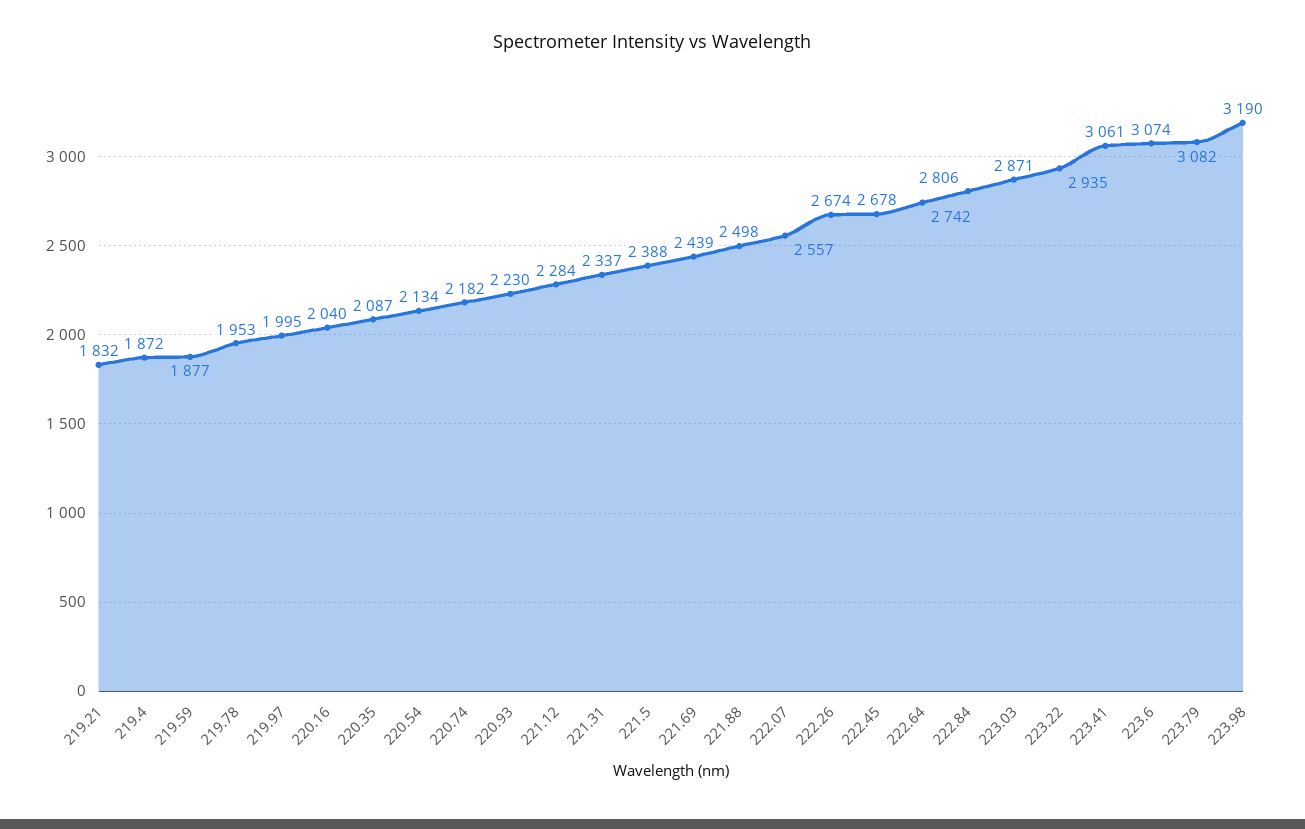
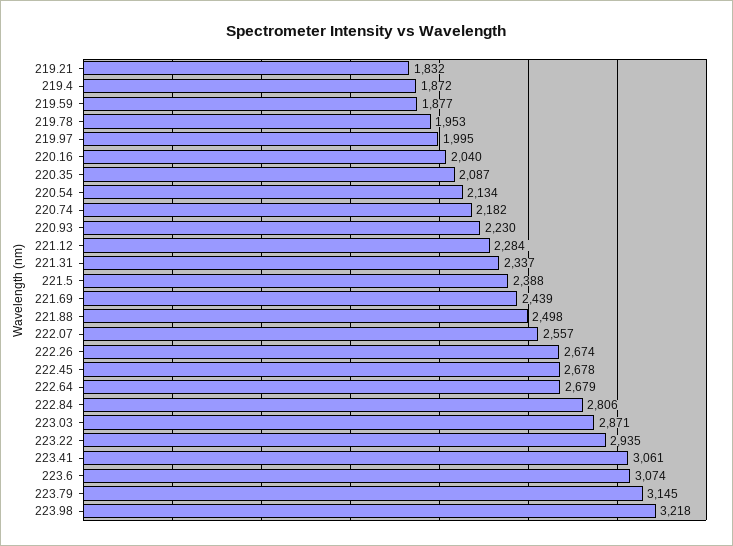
222.64: 2742 -> 2679
223.79: 3082 -> 3145
223.98: 3190 -> 3218

